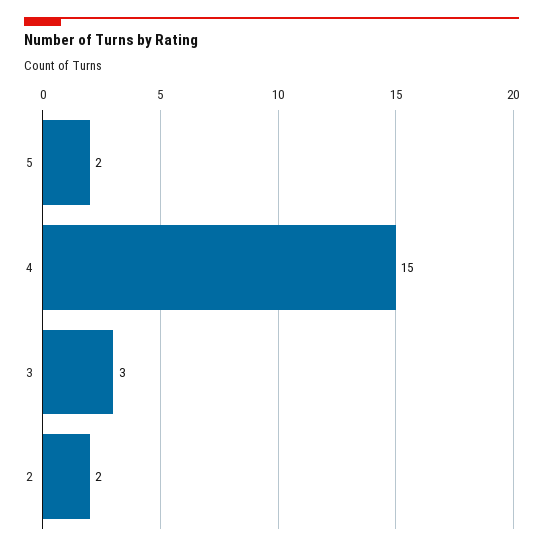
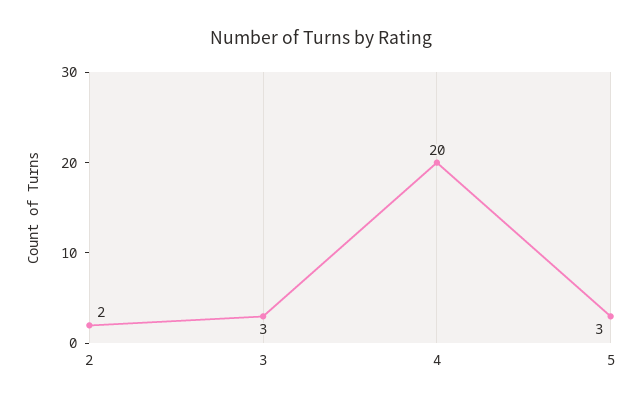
5: 2 -> 3
4: 15 -> 20

